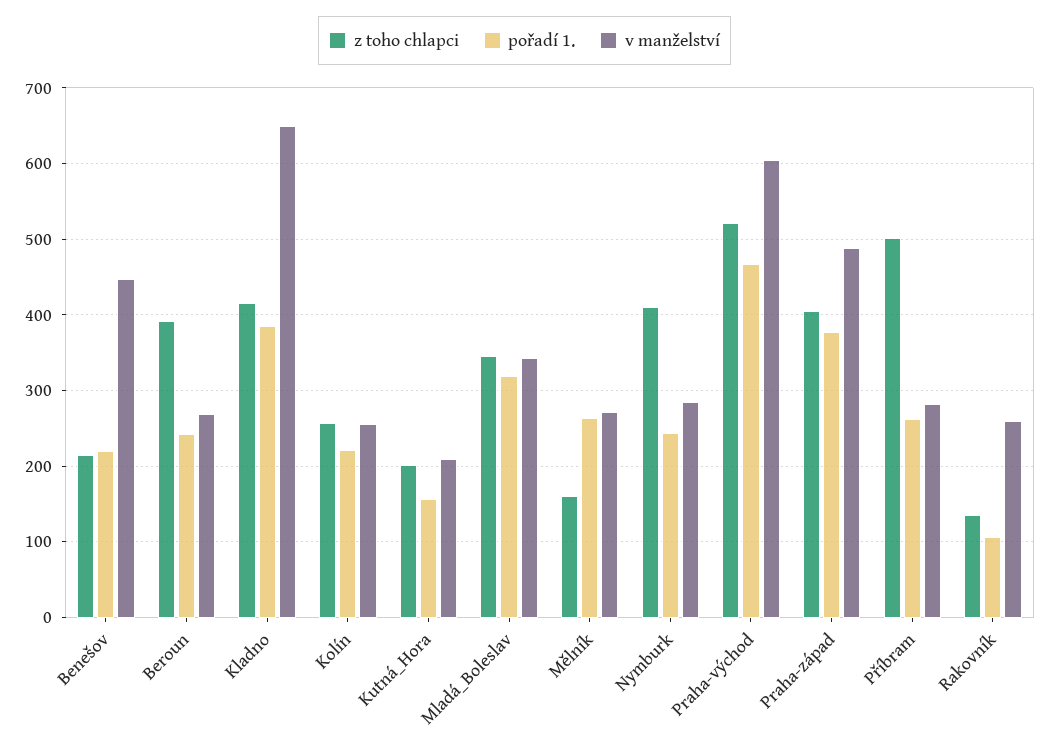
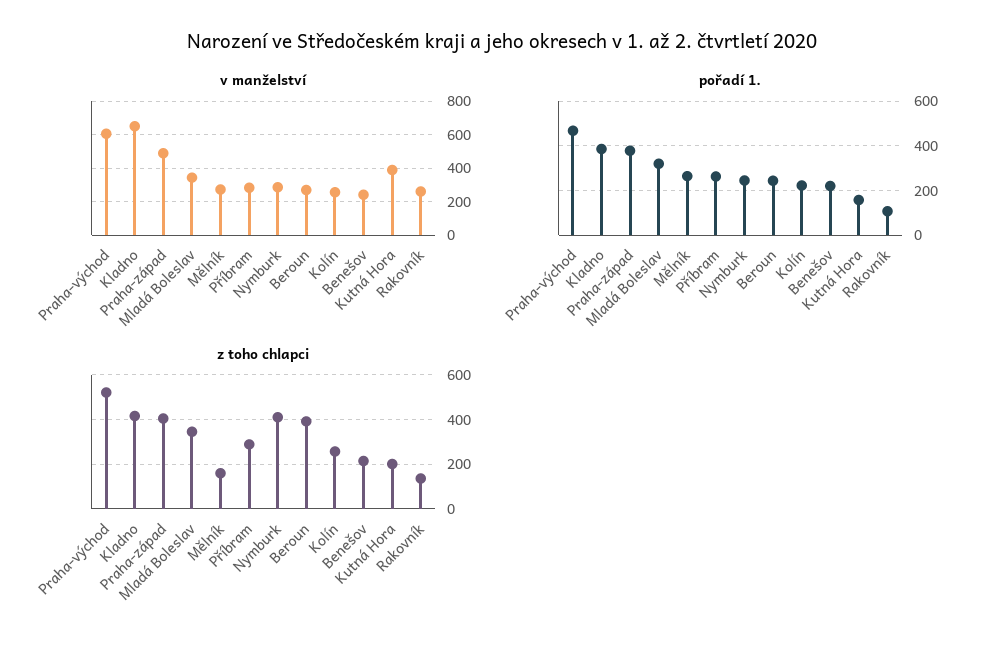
v manželství, Benešov: 450 -> 250
v manželství, Kutná_Hora: 210 -> 400
z toho chlapci, Příbram: 500 -> 300

